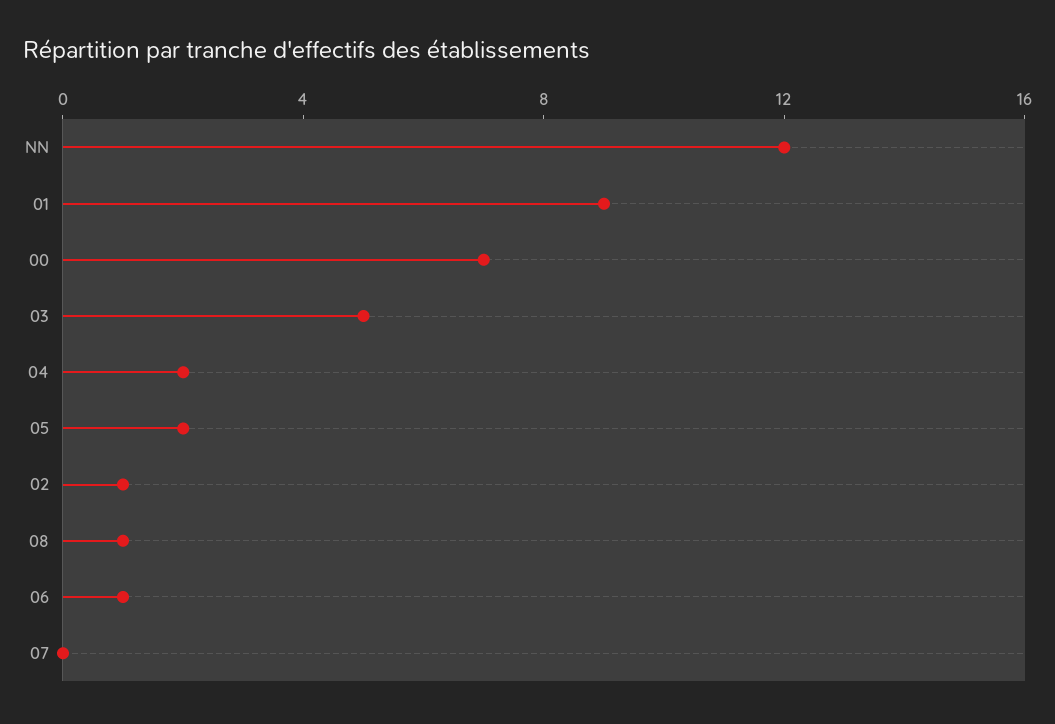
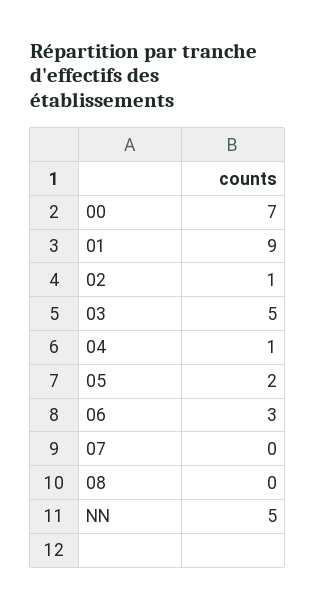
NN: 12 -> 5
04: 2 -> 1
08: 1 -> 0
06: 1 -> 3

